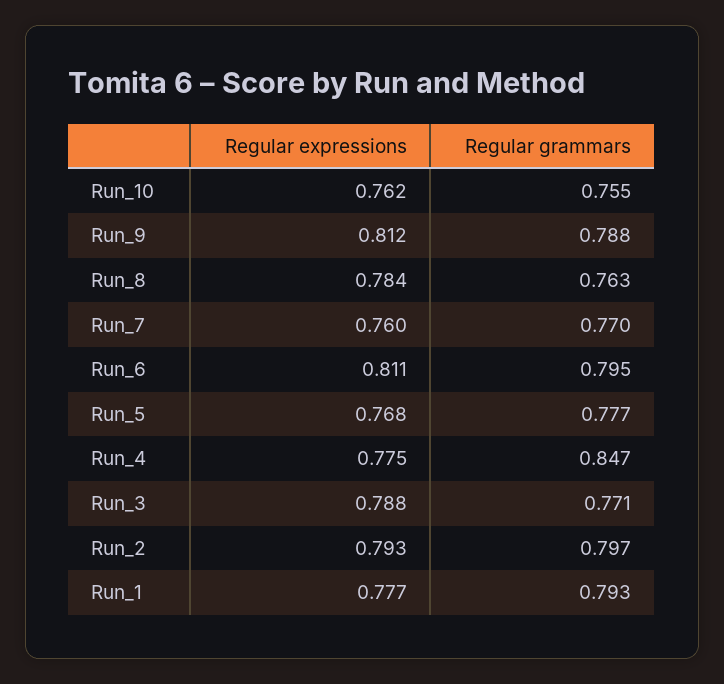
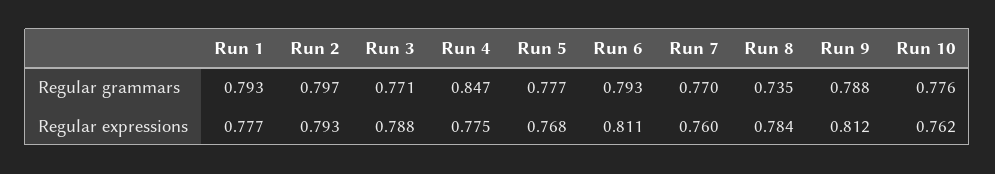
Regular grammars, Run_10: 0.755 -> 0.776
Regular grammars, Run_8: 0.763 -> 0.735
Regular grammars, Run_6: 0.795 -> 0.793

